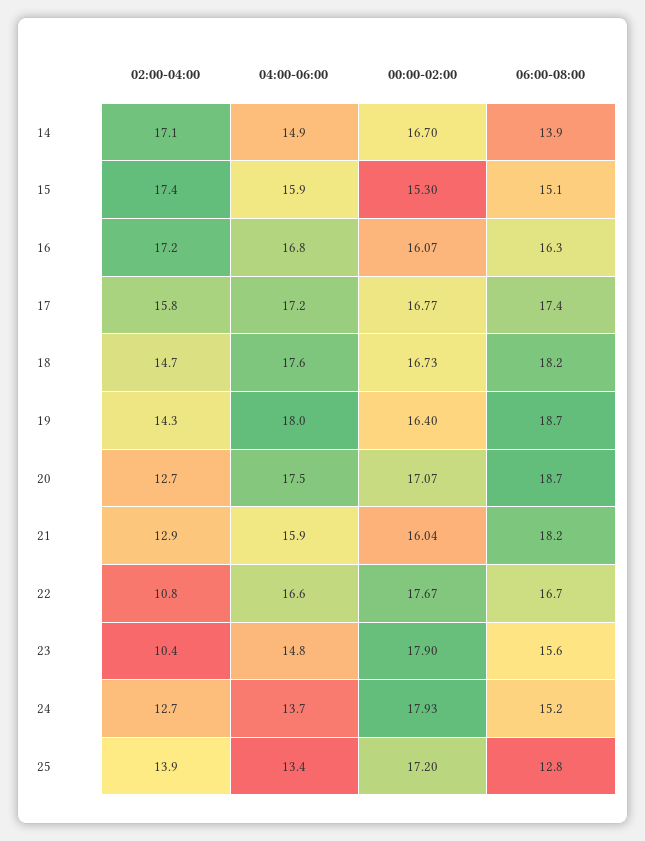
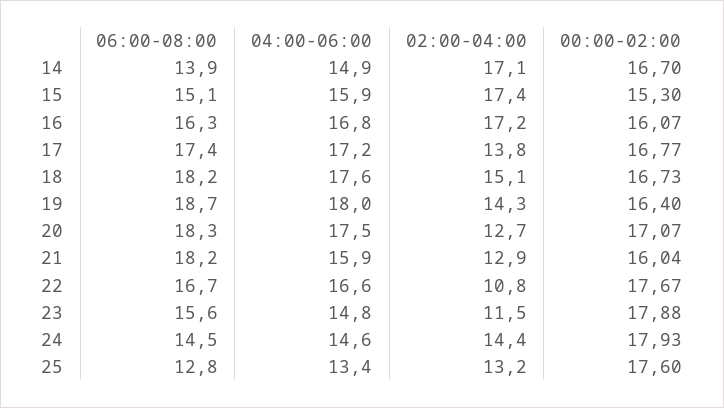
02:00-04:00, 17: 15.8 -> 13.8
02:00-04:00, 18: 14.7 -> 15.1
06:00-08:00, 20: 18.7 -> 18.3
02:00-04:00, 23: 10.4 -> 11.5
00:00-02:00, 23: 17.9 -> 17.88
02:00-04:00, 24: 12.7 -> 14.4
04:00-06:00, 24: 13.7 -> 14.6
06:00-08:00, 24: 15.2 -> 14.5
02:00-04:00, 25: 13.9 -> 13.2
00:00-02:00, 25: 17.2 -> 17.6

